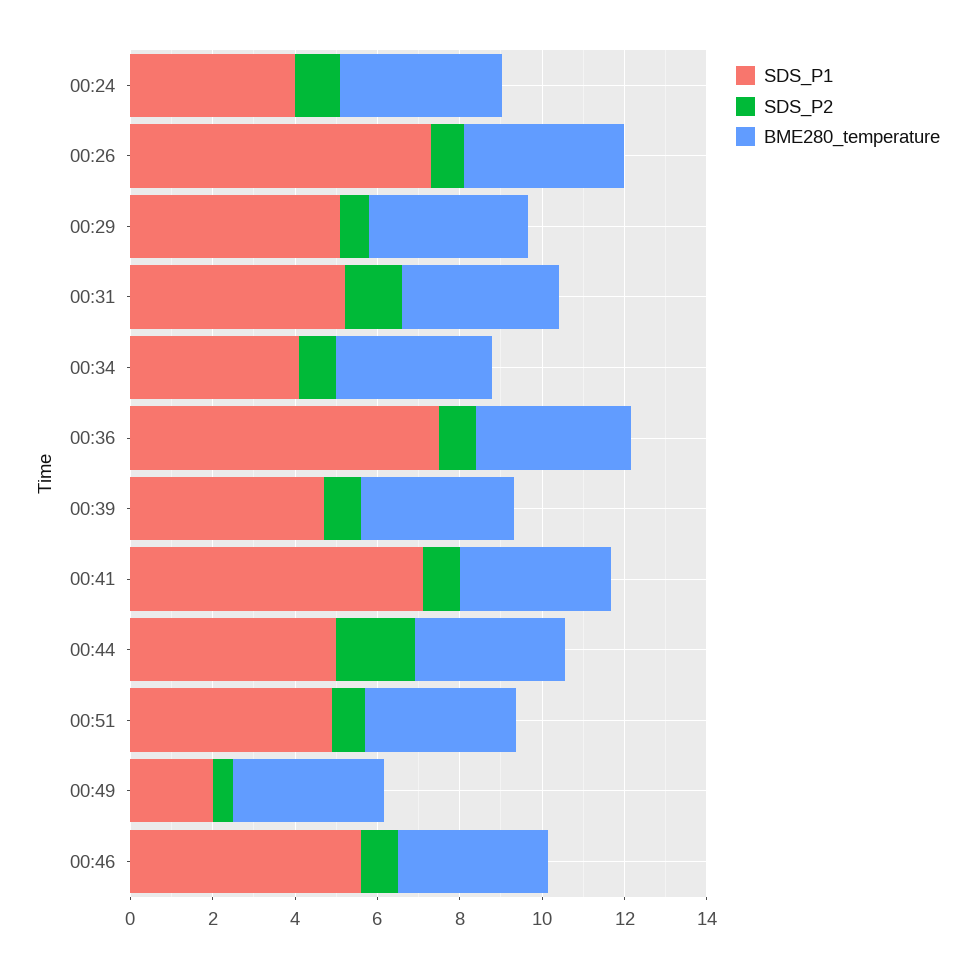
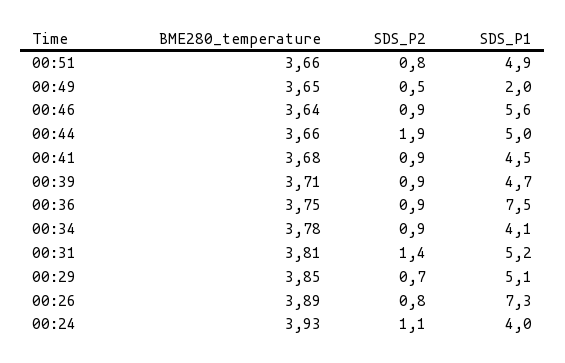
SDS_P1, 00:41: 7 -> 4.5

